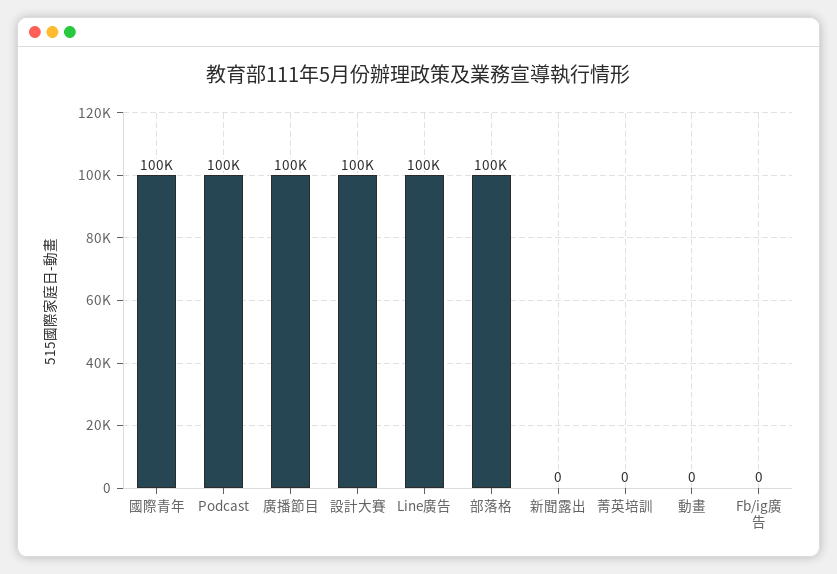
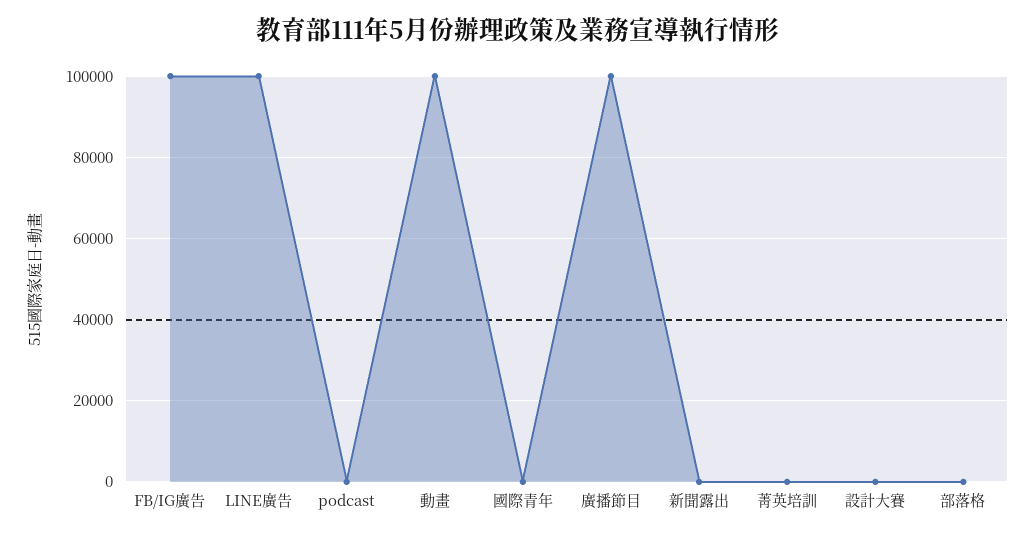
國際青年: 100000 -> 0
Podcast: 100000 -> 0
設計大賽: 100000 -> 0
部落格: 100000 -> 0
動畫: 0 -> 100000
Fb/ig廣告: 0 -> 100000

